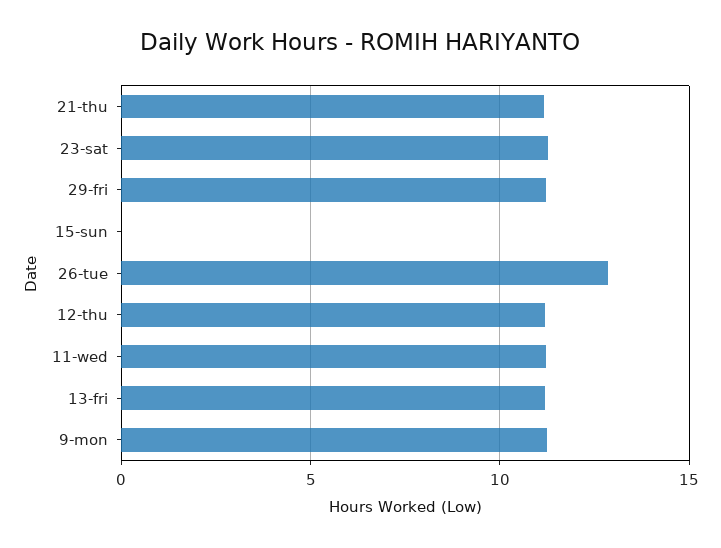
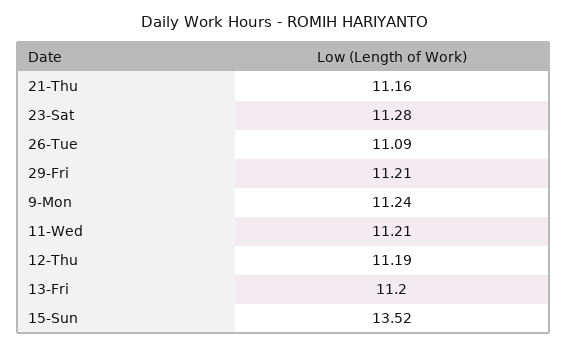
15-sun: 0 -> 13.52
26-tue: 13 -> 11.09

